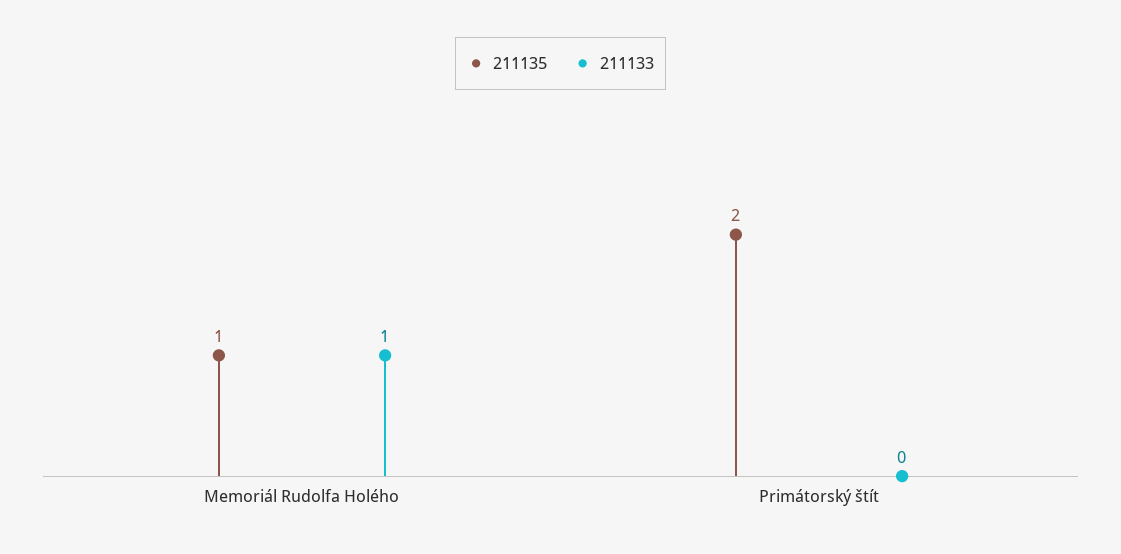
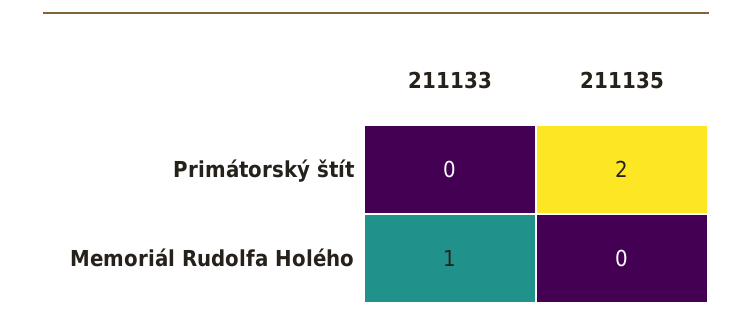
211135, Memoriál Rudolfa Holého: 1 -> 0

